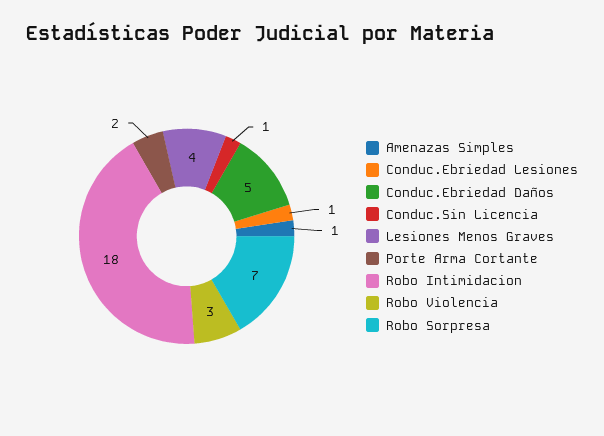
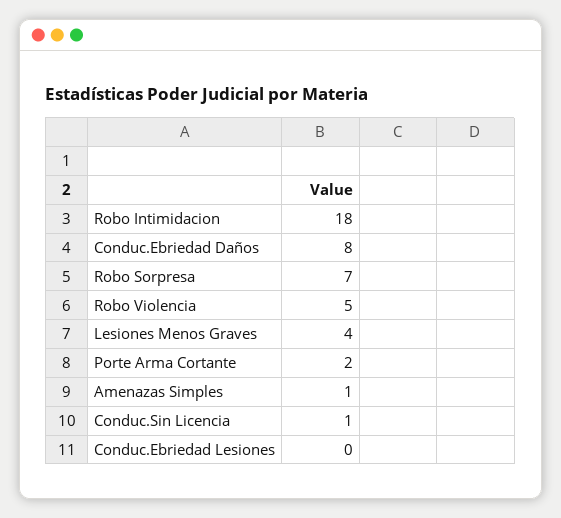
Conduc.Ebriedad Lesiones: 1 -> 0
Conduc.Ebriedad Daños: 5 -> 8
Robo Violencia: 3 -> 5

